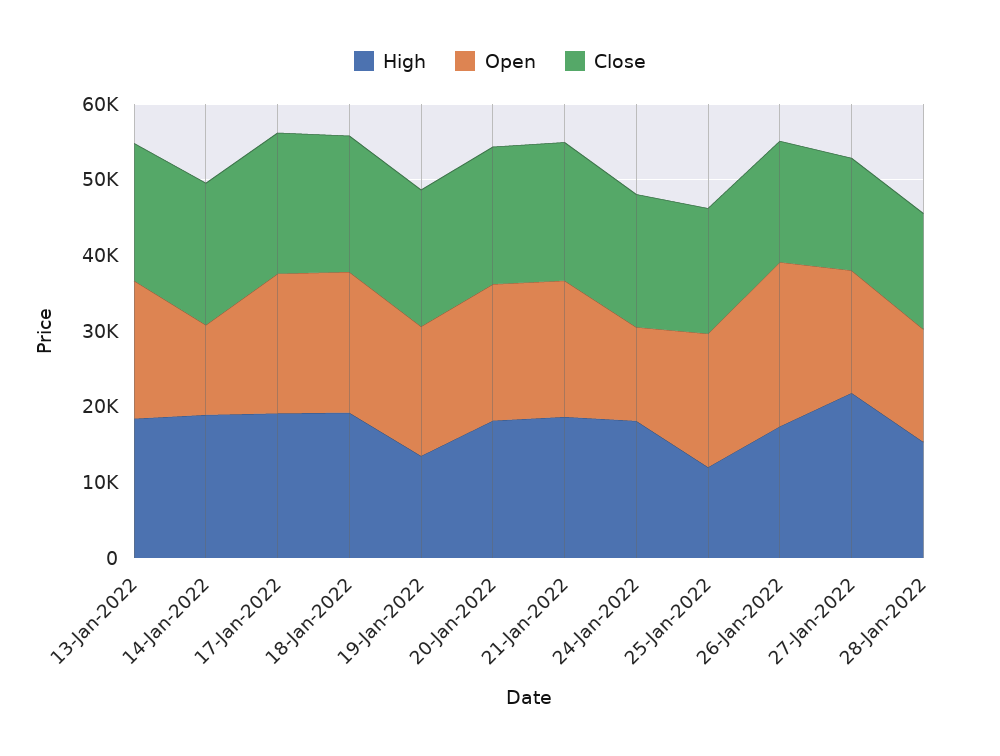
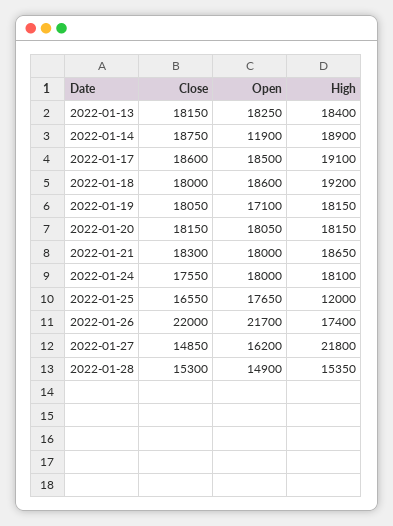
High, 19-Jan-2022: 14000 -> 18150
Open, 24-Jan-2022: 12000 -> 18000
Close, 26-Jan-2022: 16000 -> 22000

